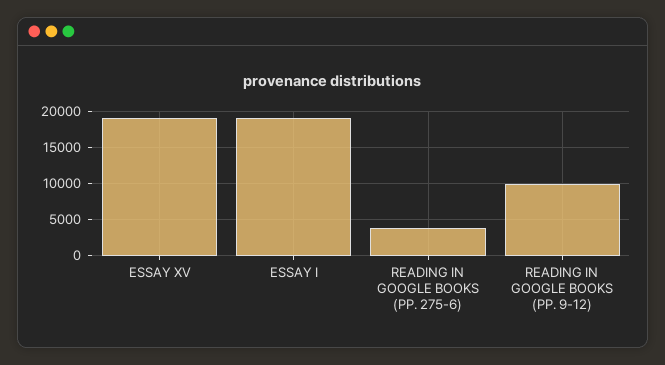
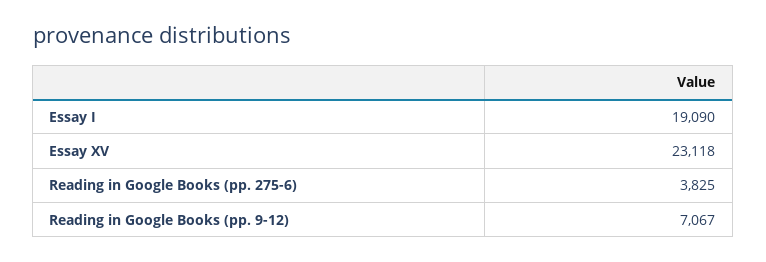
ESSAY XV: 19000 -> 23118
READING IN GOOGLE BOOKS (PP. 9-12): 10000 -> 7067

